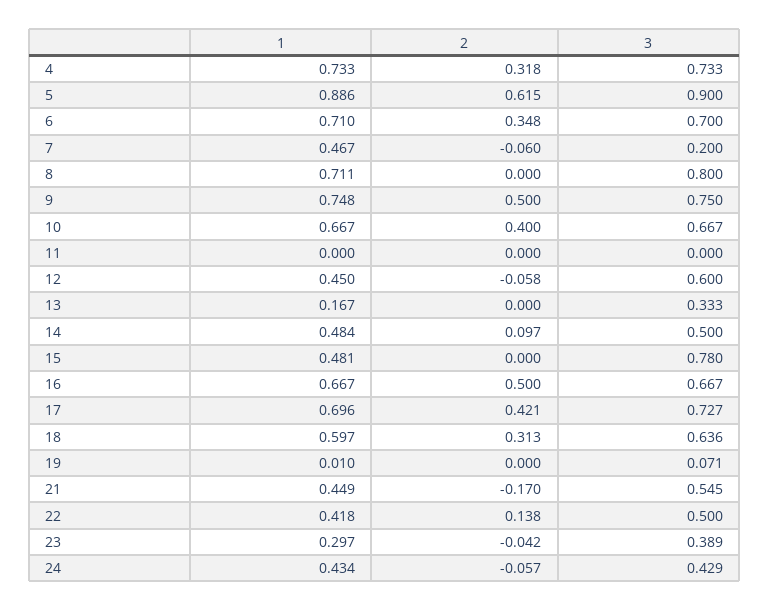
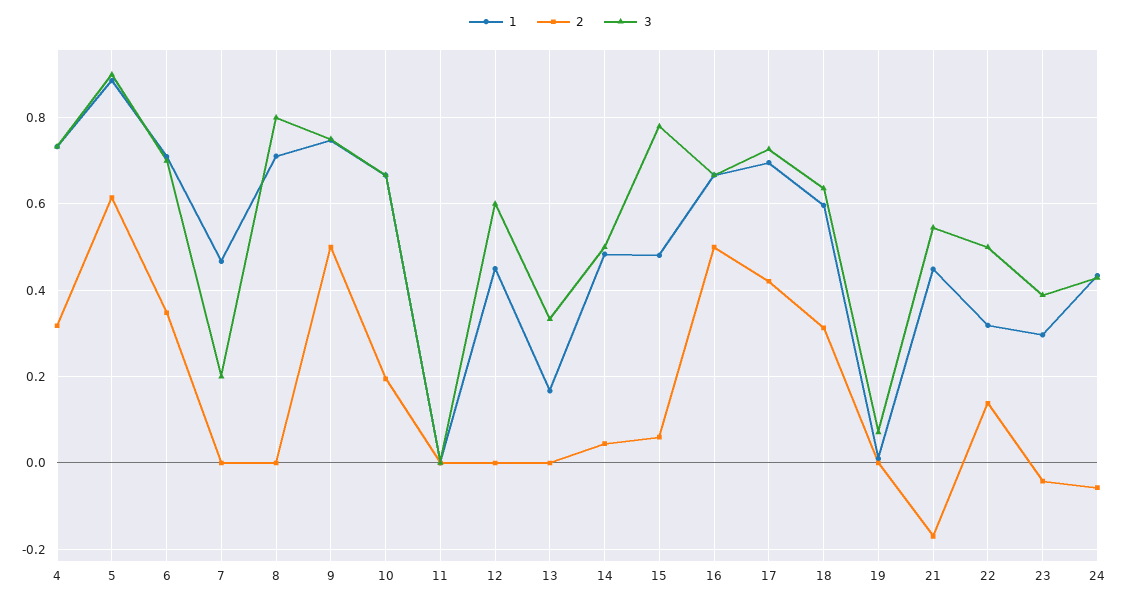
2, 7: -0.06 -> 0
2, 10: 0.4 -> 0.2
2, 12: -0.058 -> 0
2, 14: 0.097 -> 0.04
2, 15: 0 -> 0.06
1, 22: 0.418 -> 0.32

